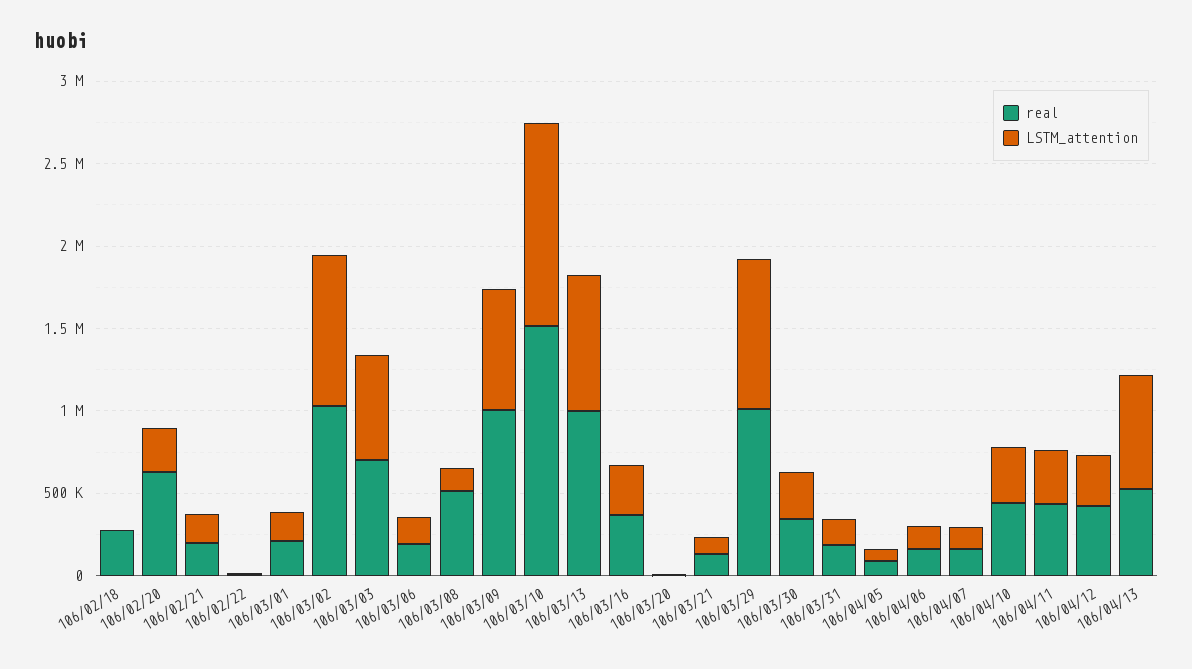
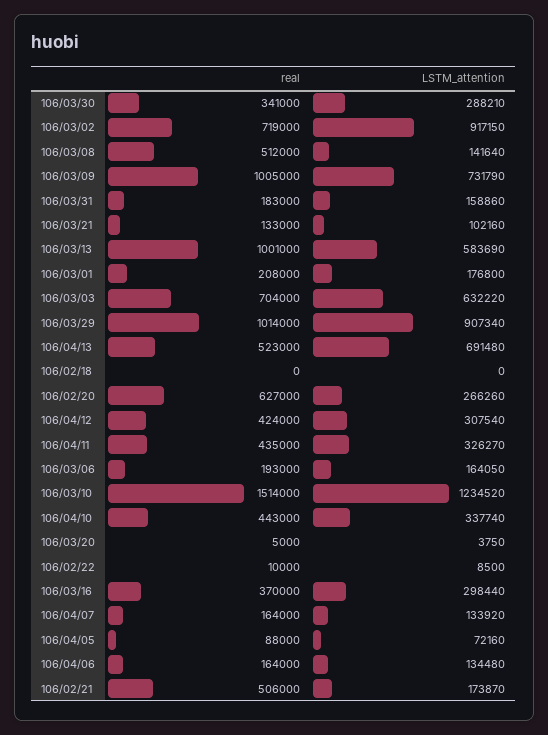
real, 106/02/18: 300000 -> 0
real, 106/02/21: 200000 -> 506000
real, 106/03/02: 1000000 -> 719000
LSTM_attention, 106/03/13: 800000 -> 583690

